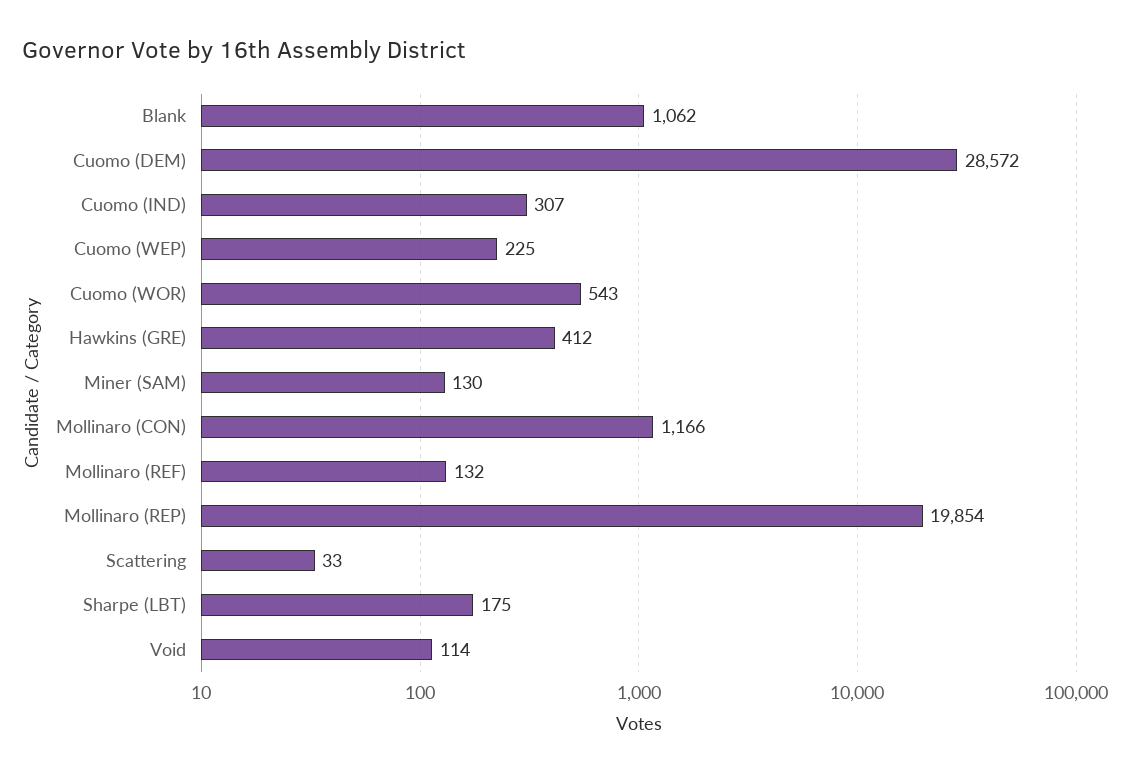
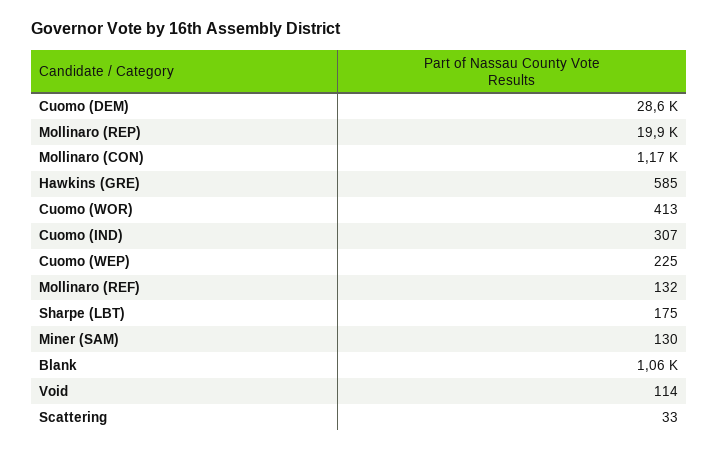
Cuomo (WOR): 543 -> 413
Hawkins (GRE): 412 -> 585

